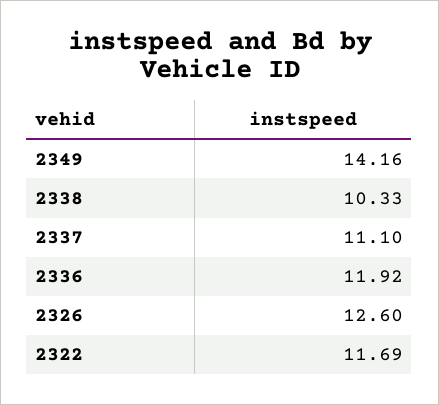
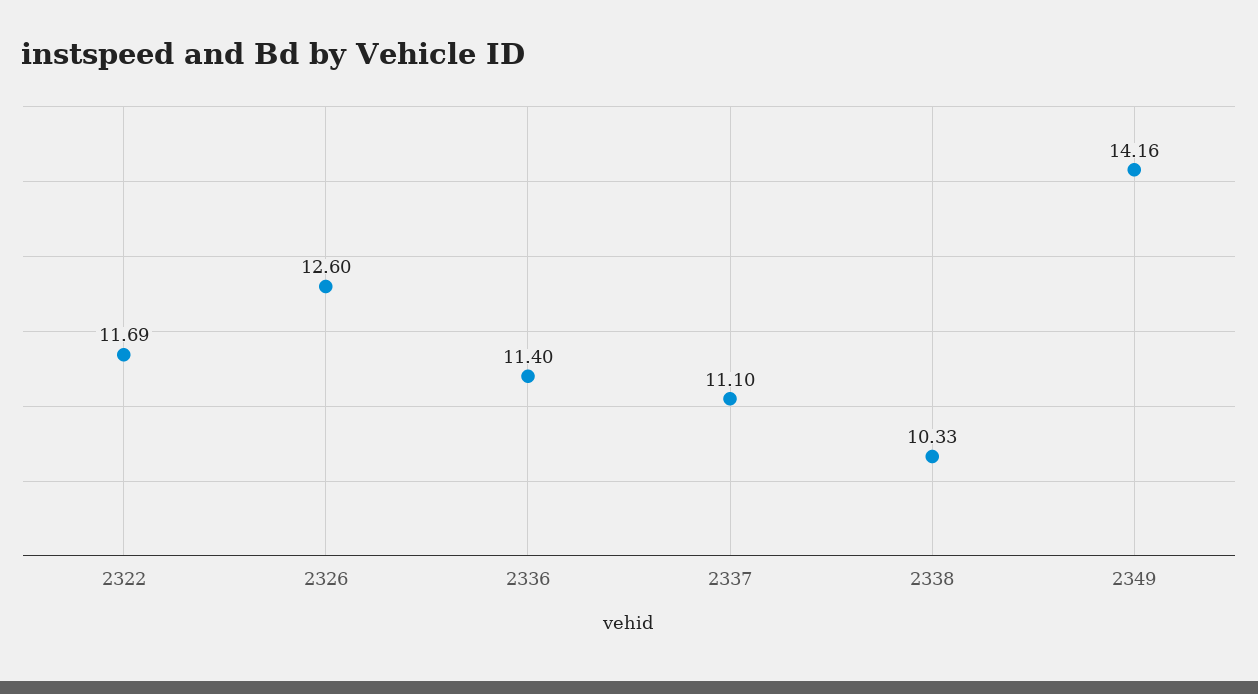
2336: 11.92 -> 11.4

